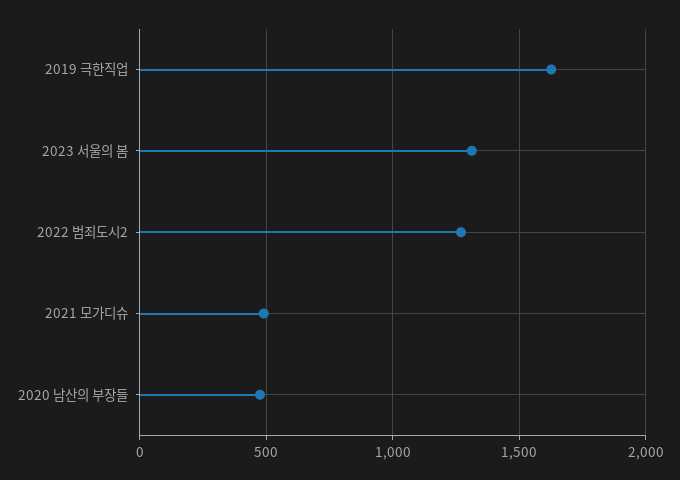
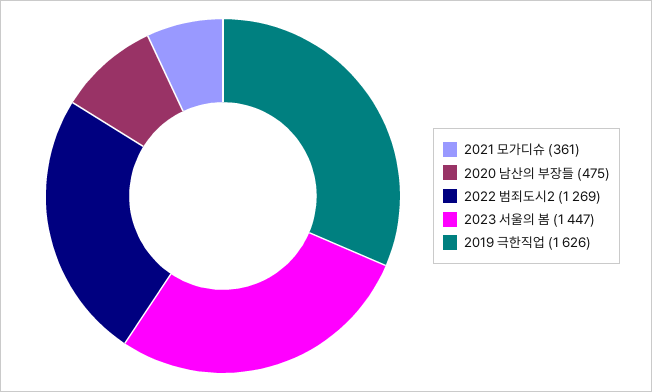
2023 서울의 봄: 1300 -> 1447
2021 모가디슈: 500 -> 361

